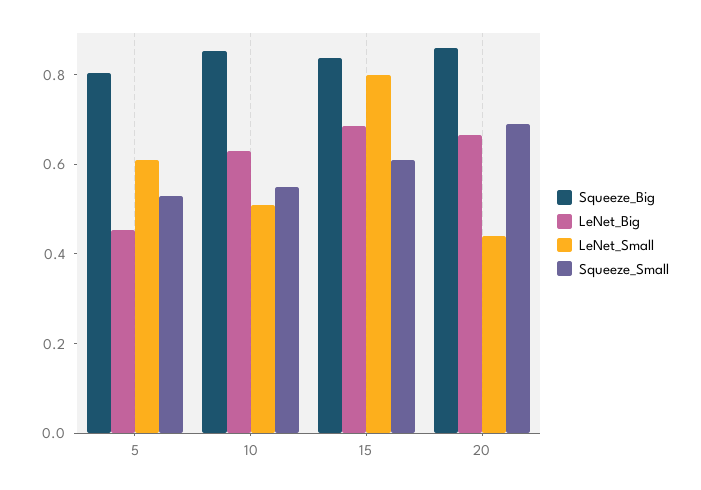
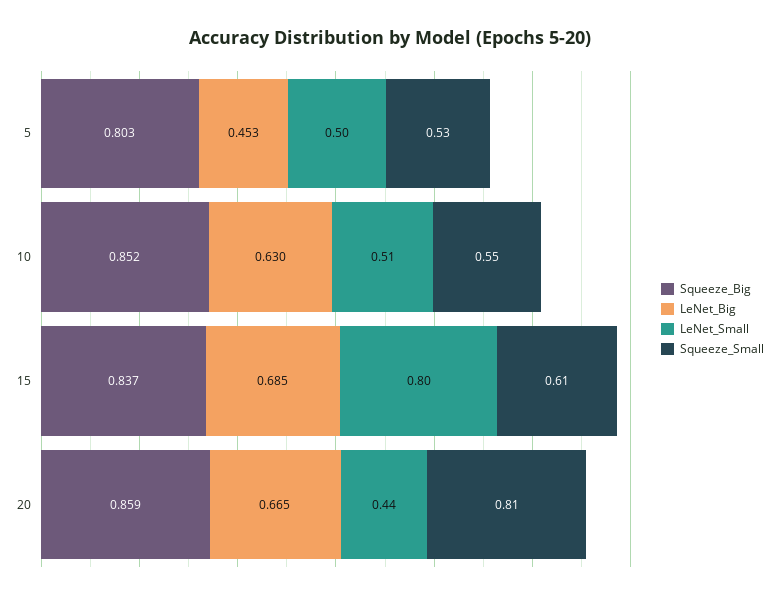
LeNet_Small, 5: 0.6 -> 0.5
Squeeze_Small, 20: 0.7 -> 0.81

